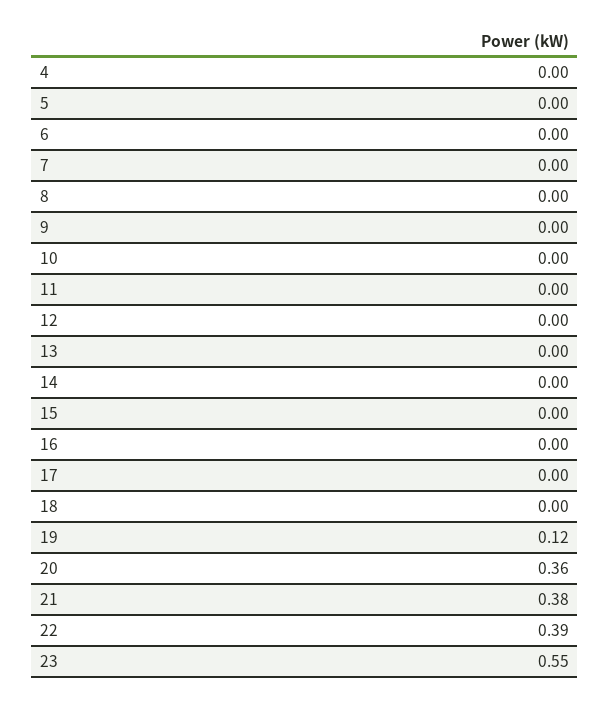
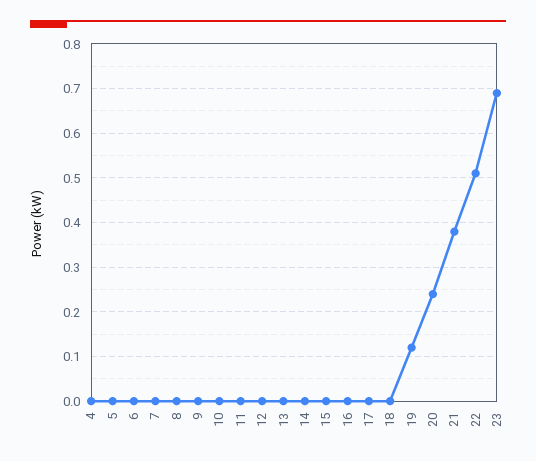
20: 0.36 -> 0.25
22: 0.39 -> 0.5
23: 0.55 -> 0.7

